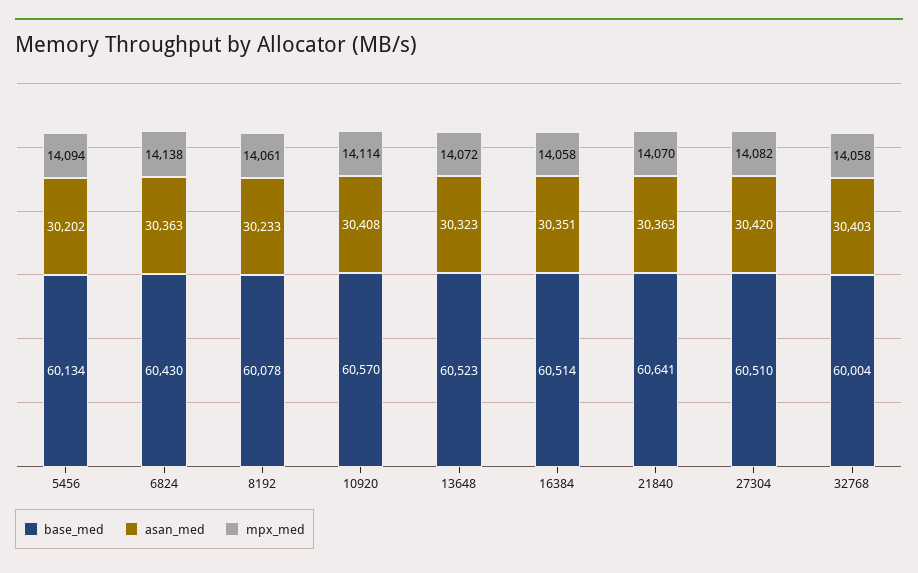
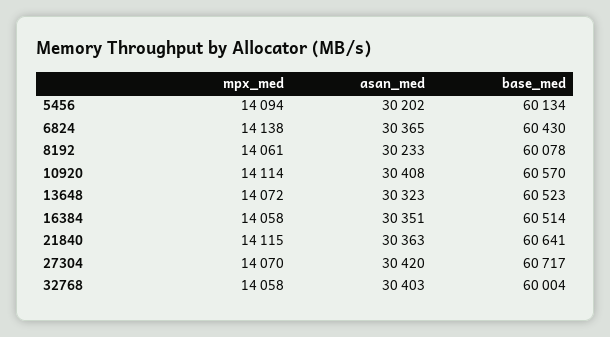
asan_med, 6824: 30363 -> 30365
mpx_med, 21840: 14070 -> 14115
base_med, 27304: 60510 -> 60717
mpx_med, 27304: 14082 -> 14070

